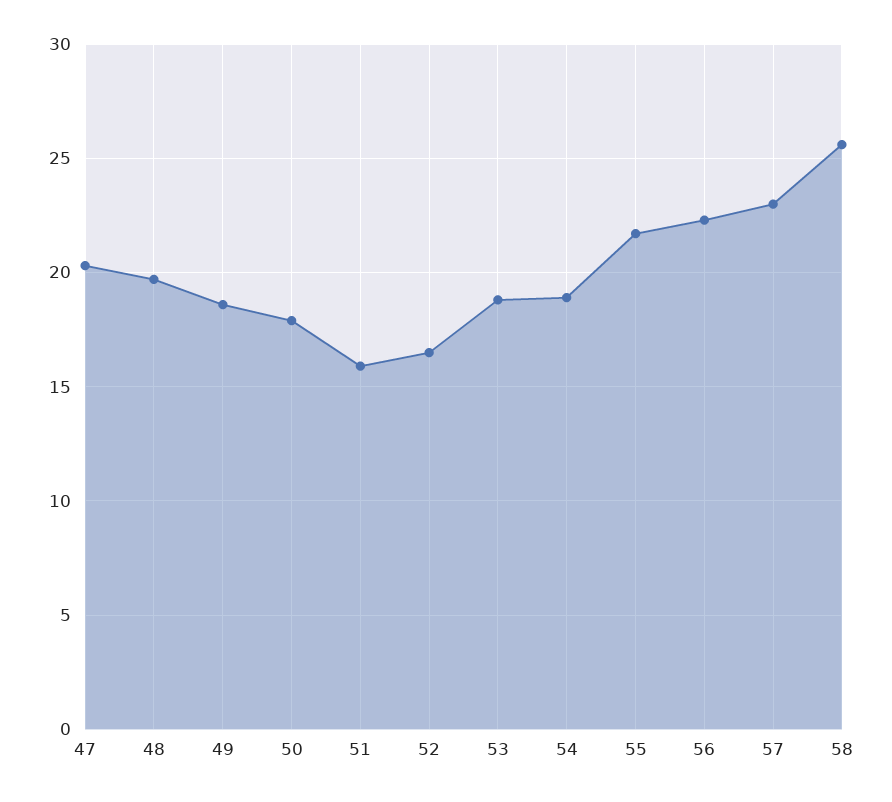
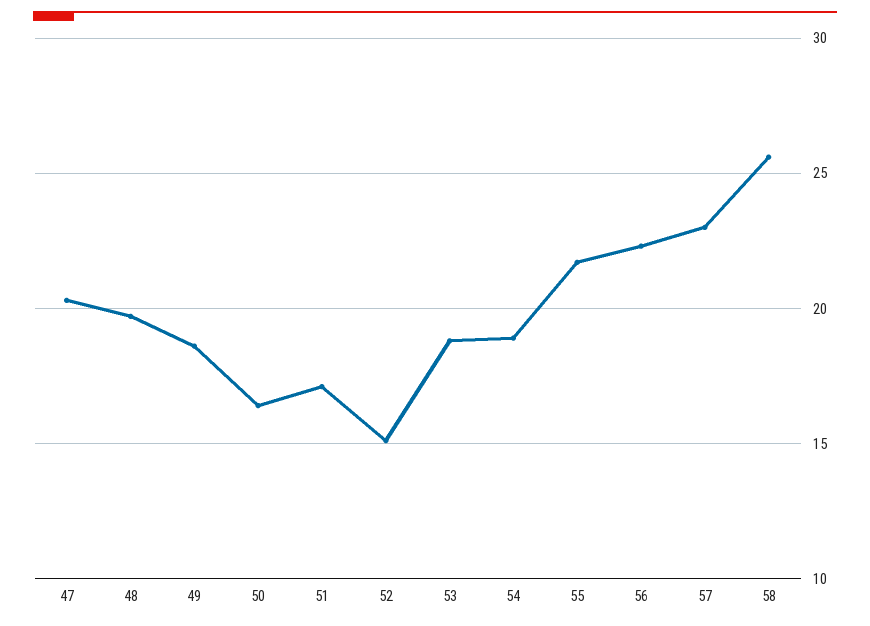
50: 18 -> 16.5
51: 16 -> 17
52: 16.5 -> 15

